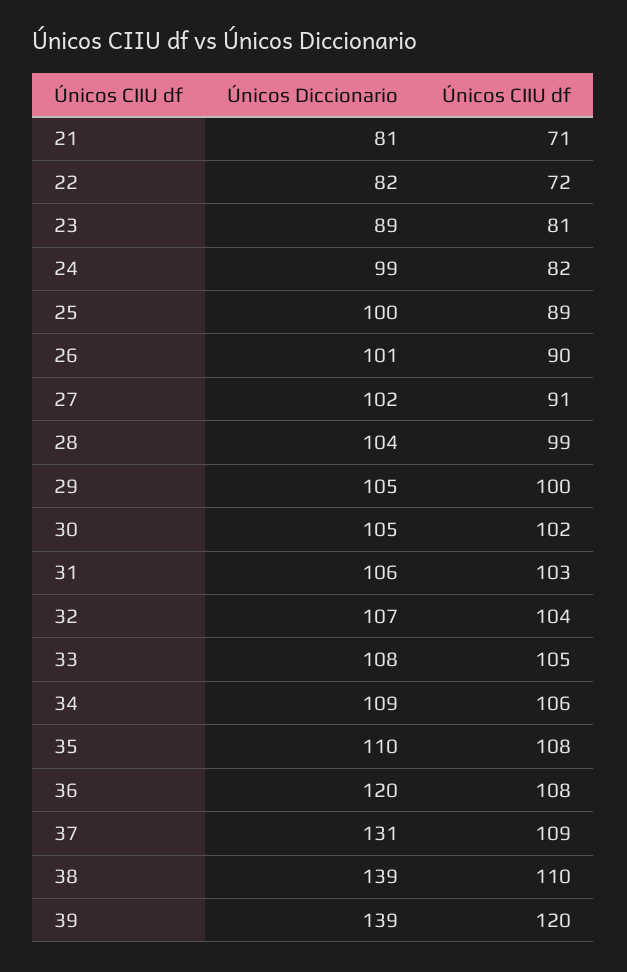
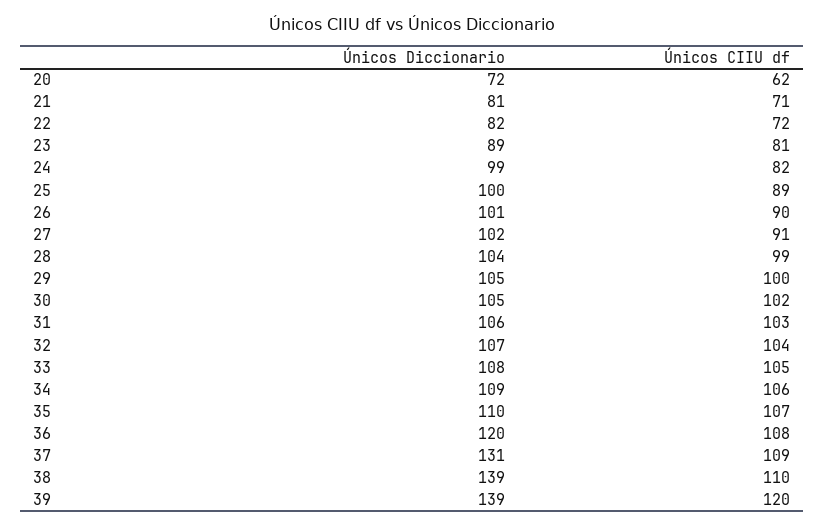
Únicos CIIU df, 35: 108 -> 107
Únicos Diccionario, 20: none -> 72
Únicos CIIU df, 20: none -> 62

